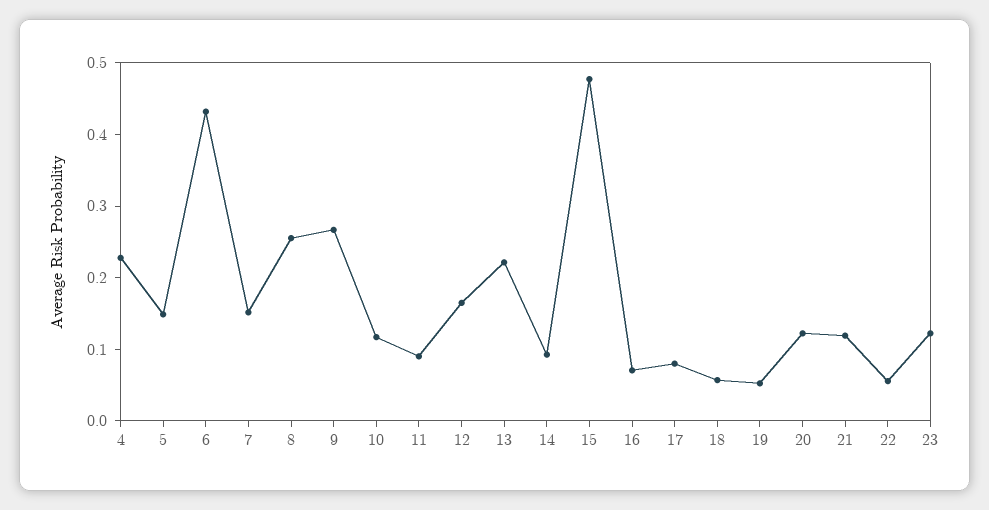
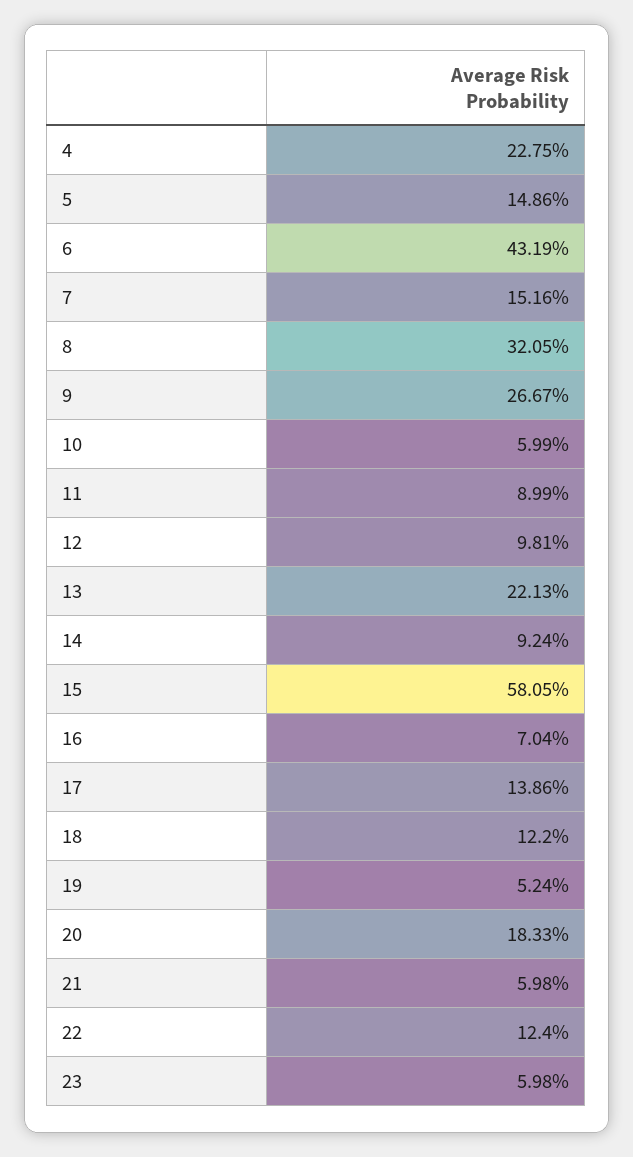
8: 0.26 -> 0.3205
10: 0.12 -> 0.0599
12: 0.16 -> 0.0981
15: 0.48 -> 0.5805
17: 0.08 -> 0.1386
18: 0.06 -> 0.122
20: 0.12 -> 0.1833
21: 0.12 -> 0.0598
22: 0.06 -> 0.124
23: 0.12 -> 0.0598

